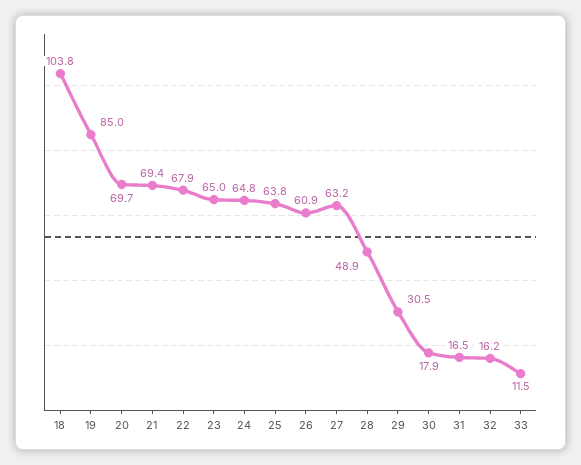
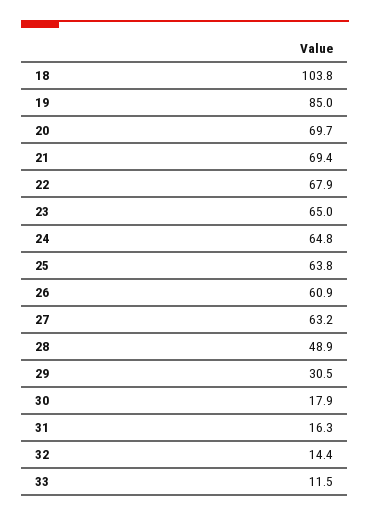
31: 16.5 -> 16.3
32: 16.2 -> 14.4

